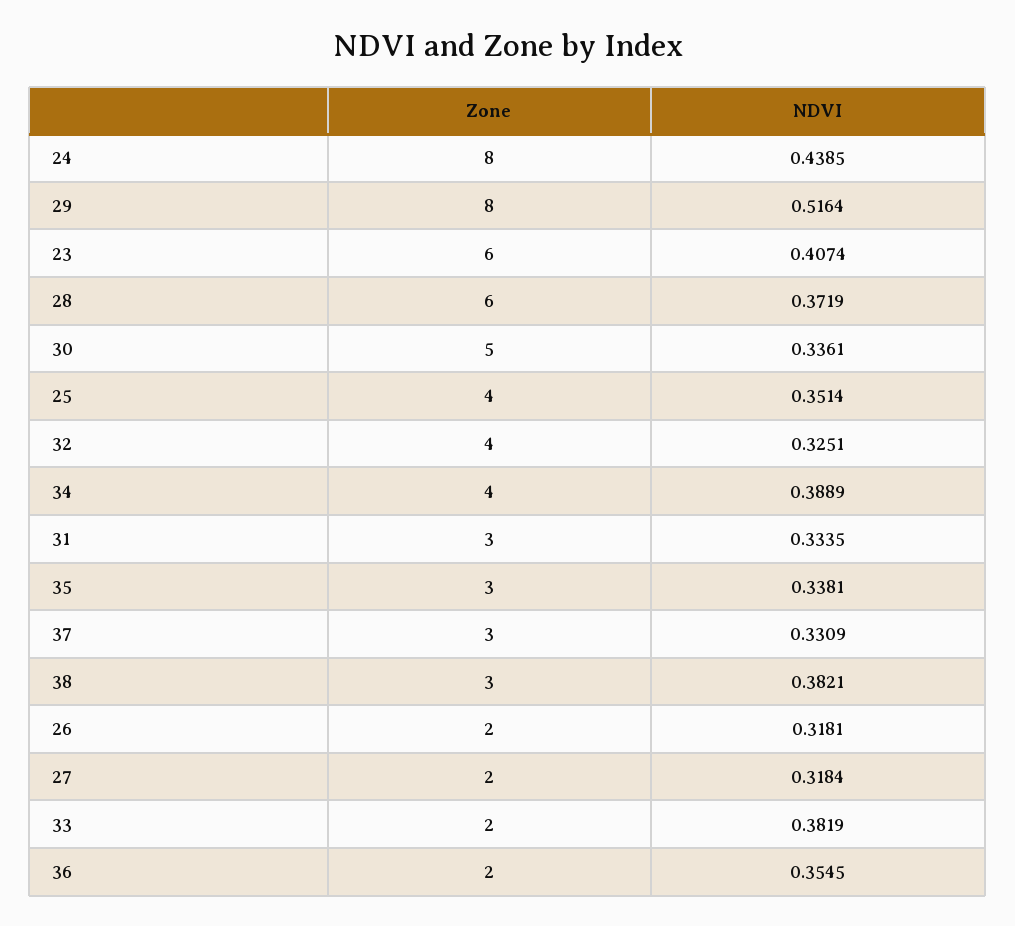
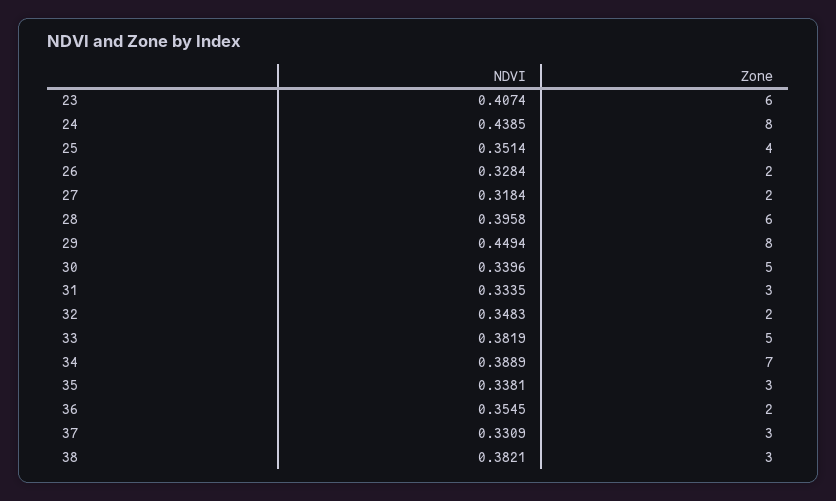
NDVI, 29: 0.5164 -> 0.4494
NDVI, 28: 0.3719 -> 0.3958
NDVI, 30: 0.3361 -> 0.3396
Zone, 32: 4 -> 2
NDVI, 32: 0.3251 -> 0.3483
Zone, 34: 4 -> 7
NDVI, 26: 0.3181 -> 0.3284
Zone, 33: 2 -> 5

